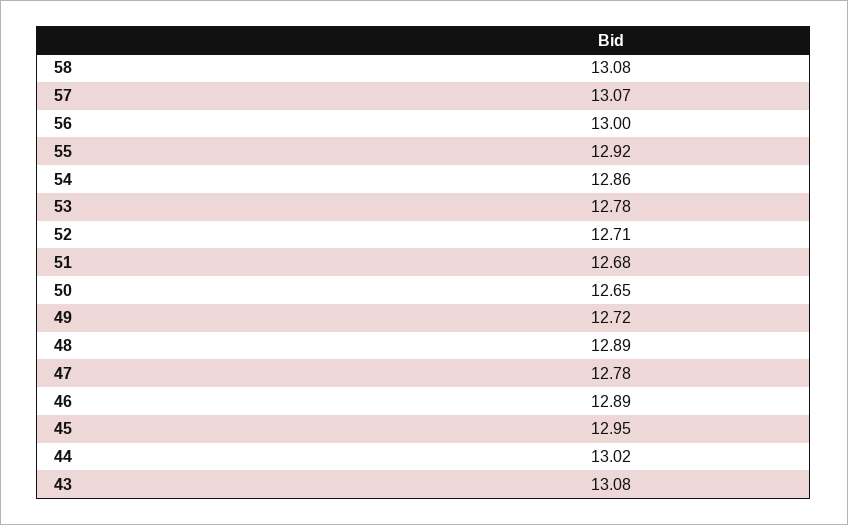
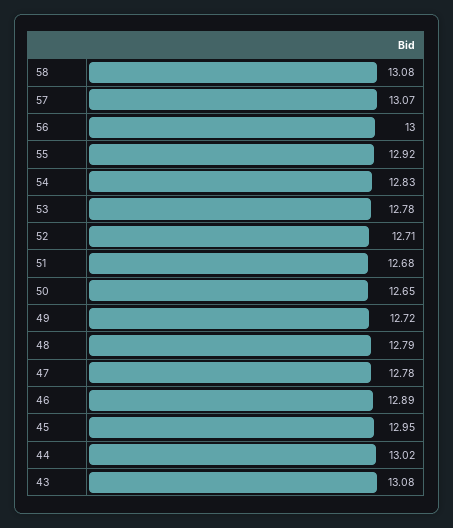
54: 12.86 -> 12.83
48: 12.89 -> 12.79

